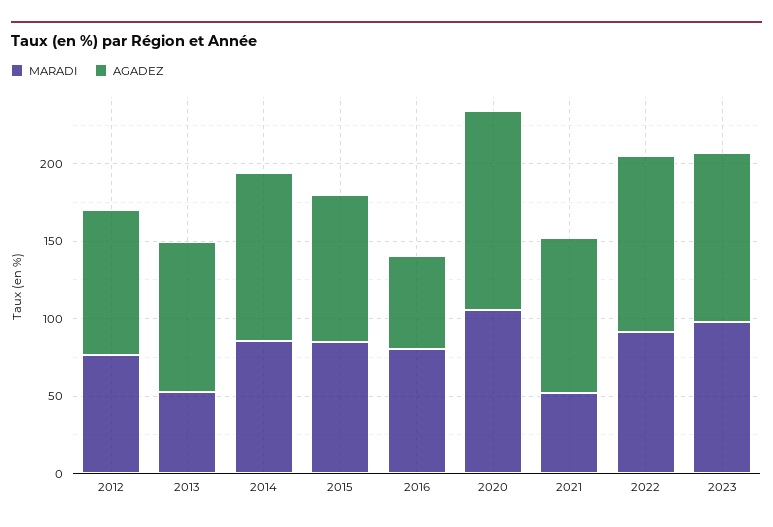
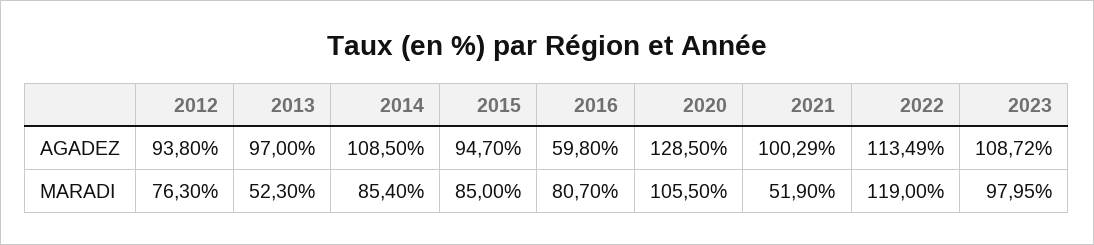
MARADI, 2022: 90 -> 119

